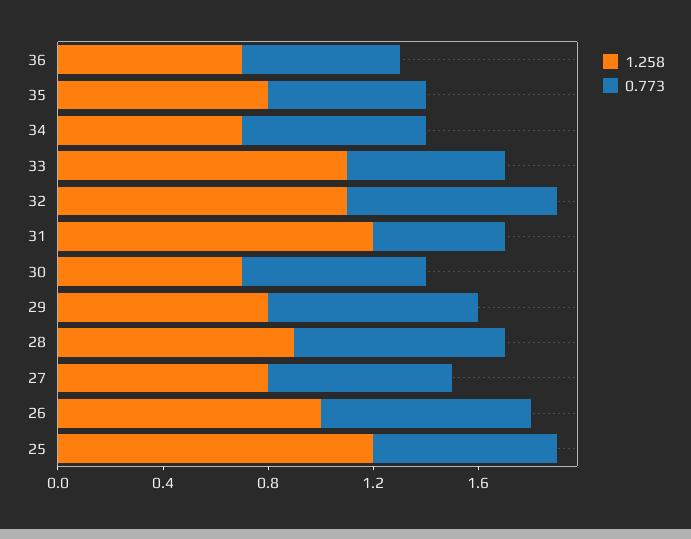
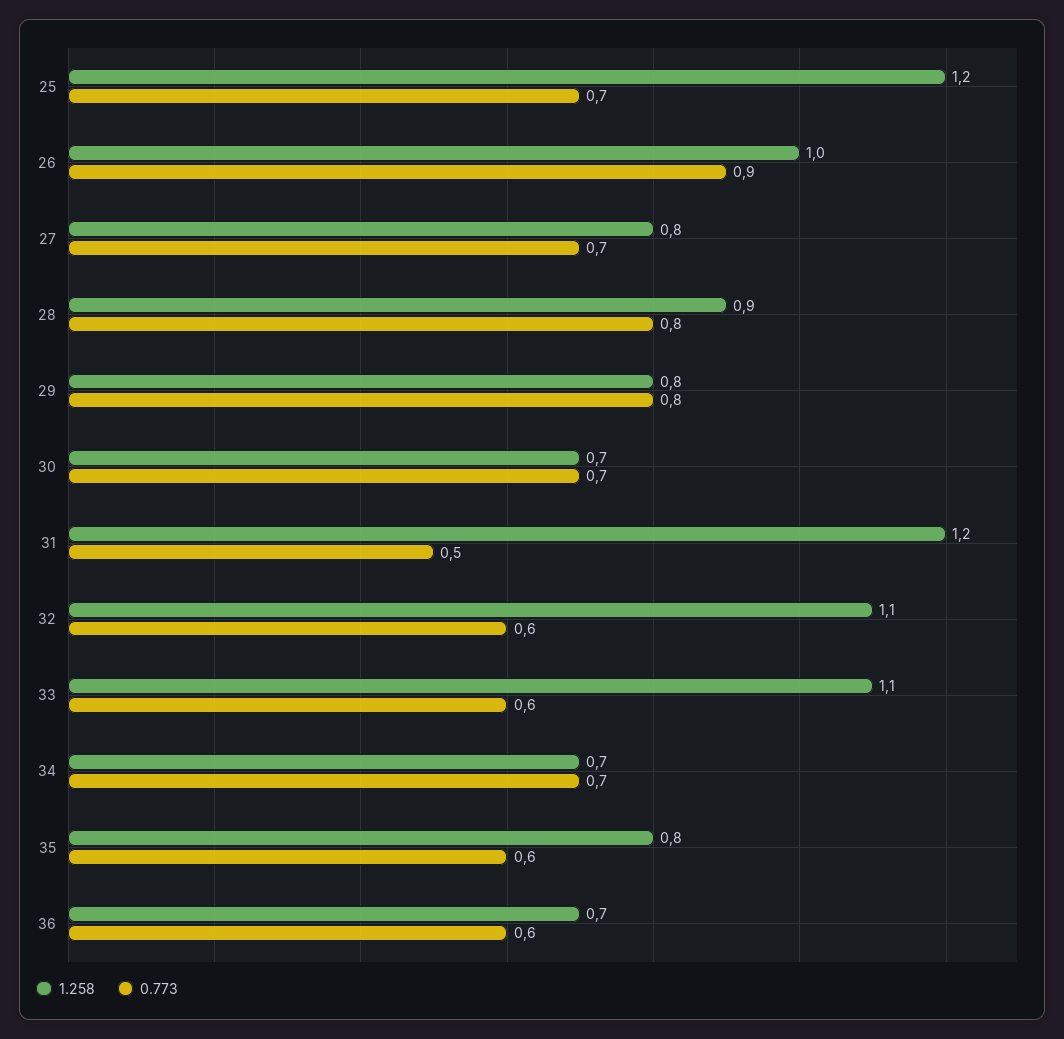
0.773, 32: 0.8 -> 0.6
0.773, 26: 0.8 -> 0.9

